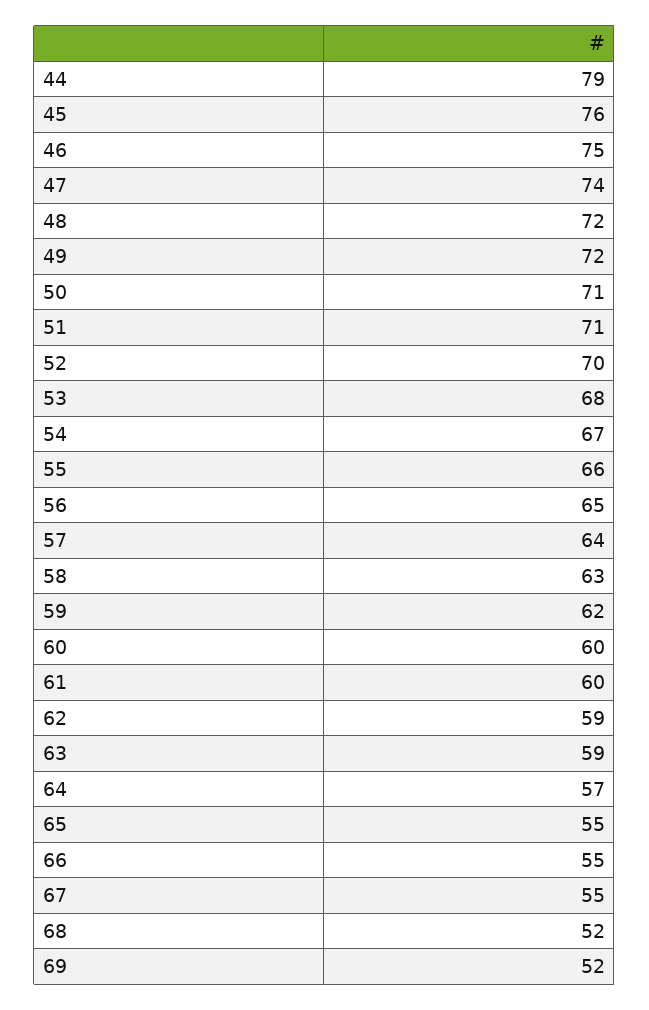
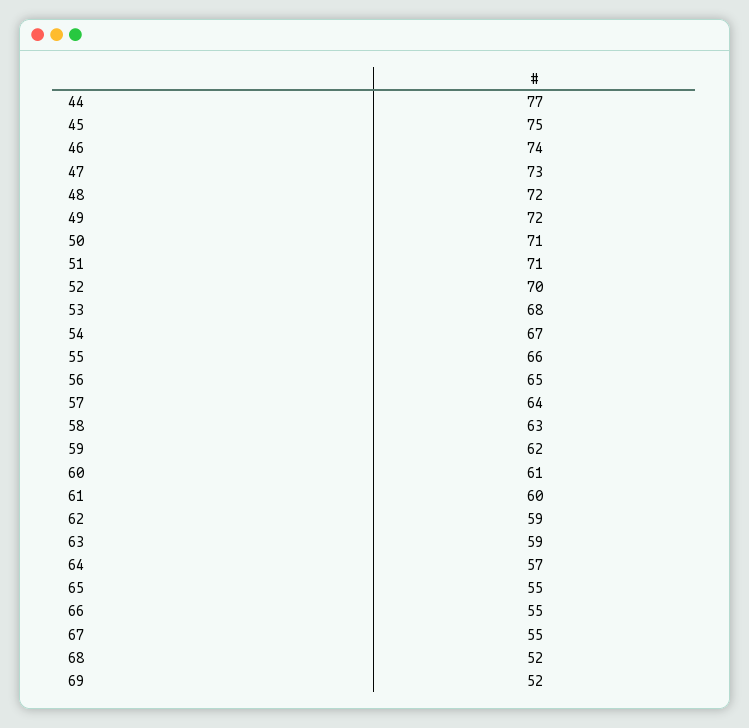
44: 79 -> 77
45: 76 -> 75
46: 75 -> 74
47: 74 -> 73
60: 60 -> 61

